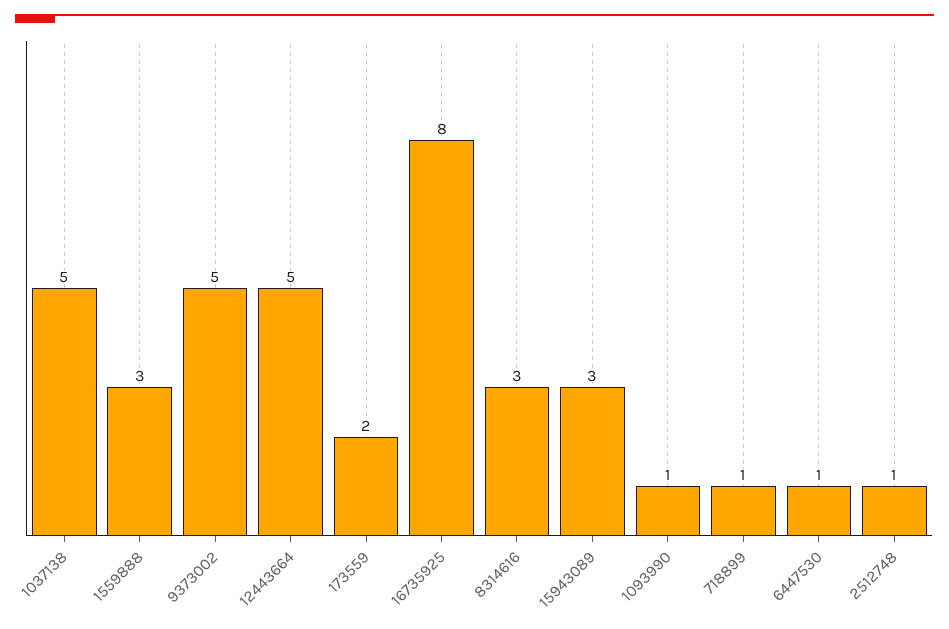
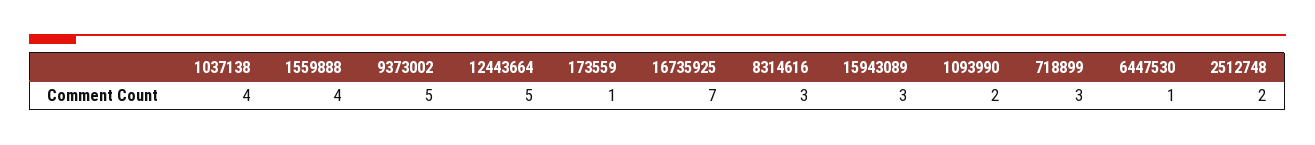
1037138: 5 -> 4
1559888: 3 -> 4
173559: 2 -> 1
16735925: 8 -> 7
1093990: 1 -> 2
718899: 1 -> 3
2512748: 1 -> 2

